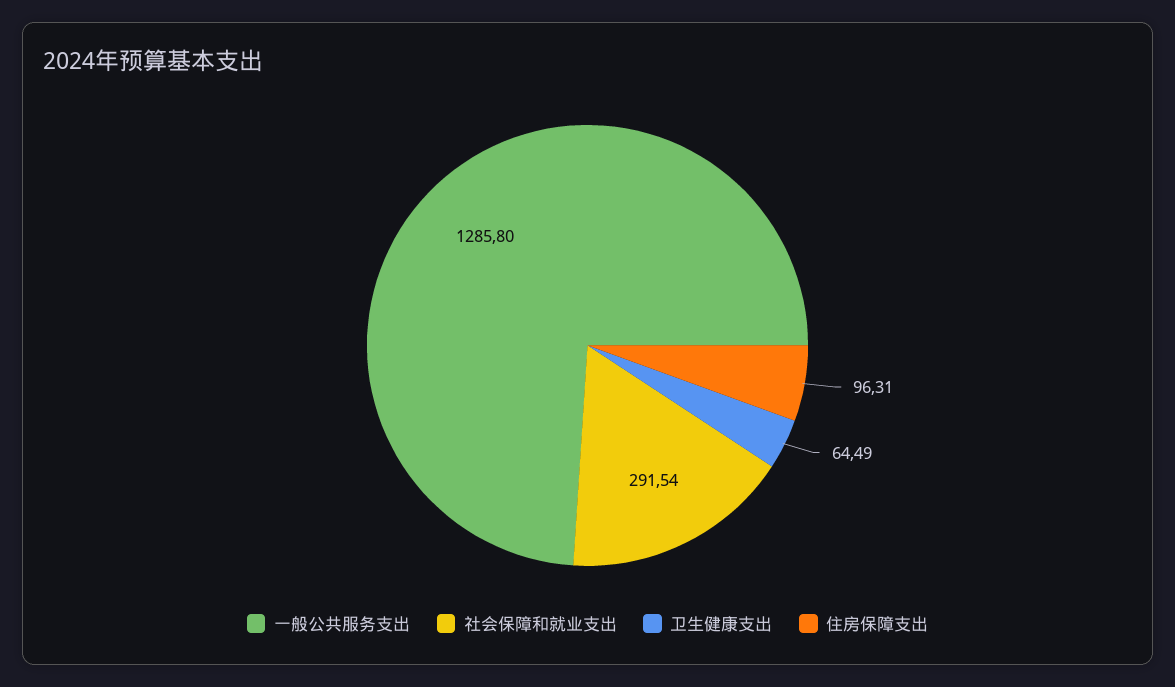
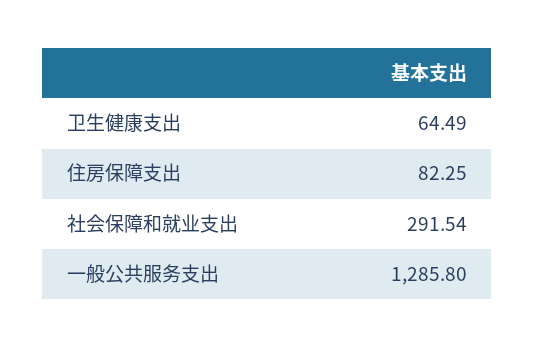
住房保障支出: 96.31 -> 82.25

